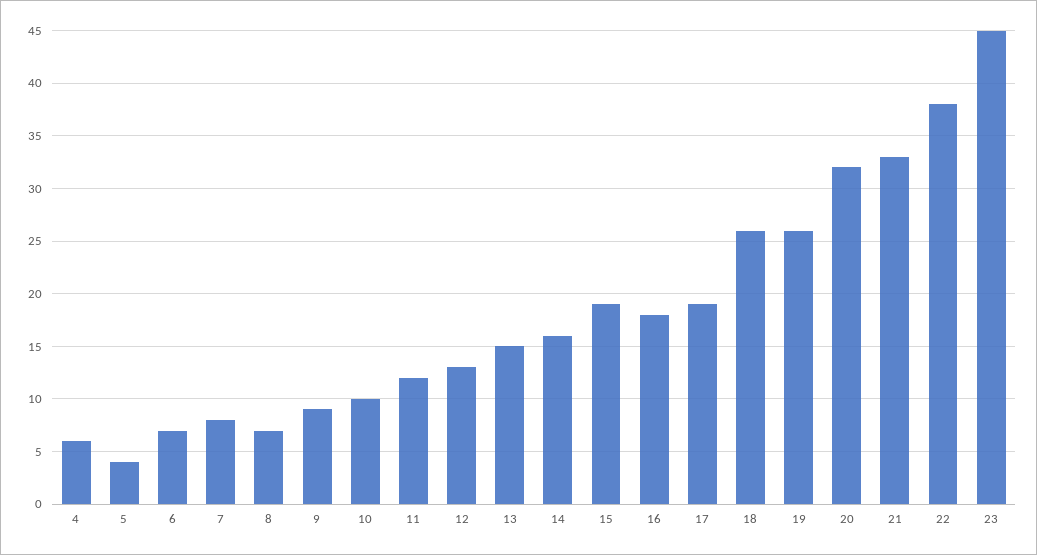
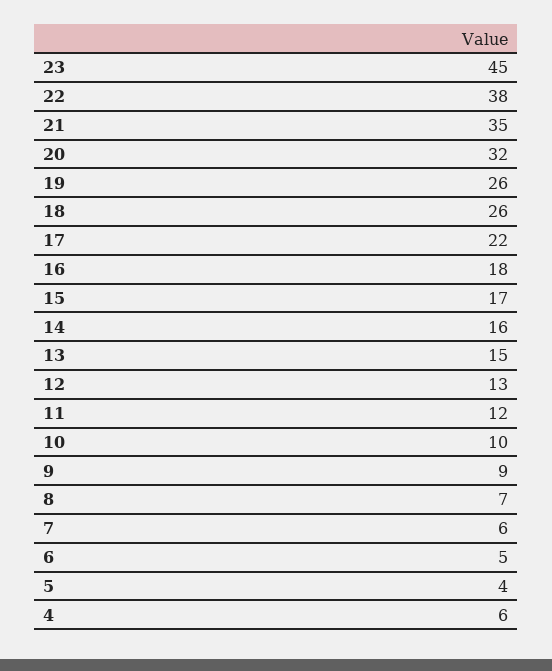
6: 7 -> 5
7: 8 -> 6
15: 19 -> 17
17: 19 -> 22
21: 33 -> 35

